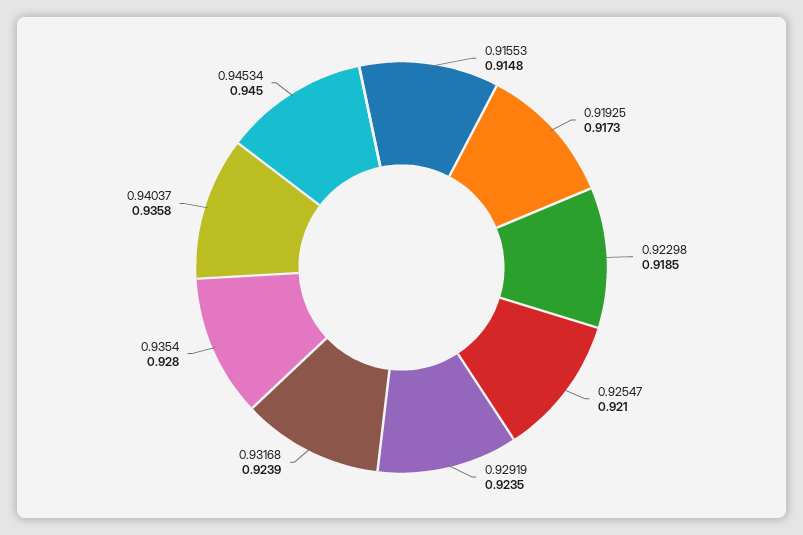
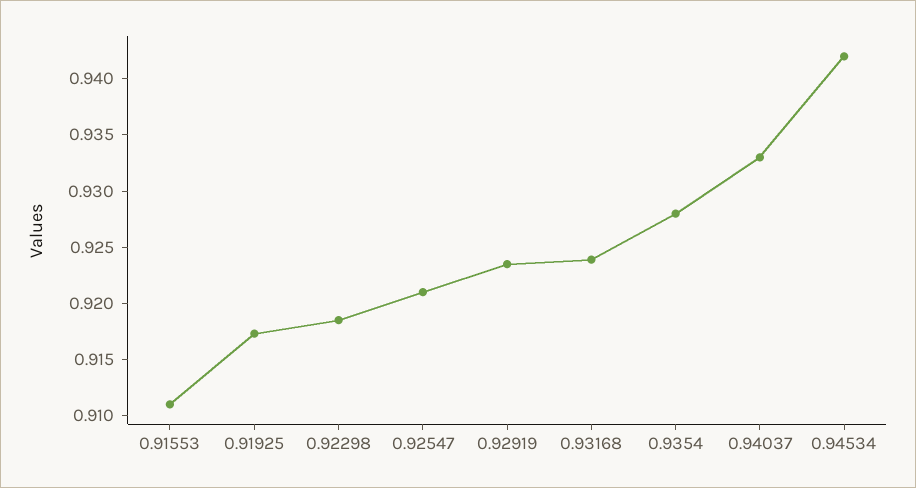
0.91553: 0.9148 -> 0.911
0.94037: 0.9358 -> 0.933
0.94534: 0.945 -> 0.942

